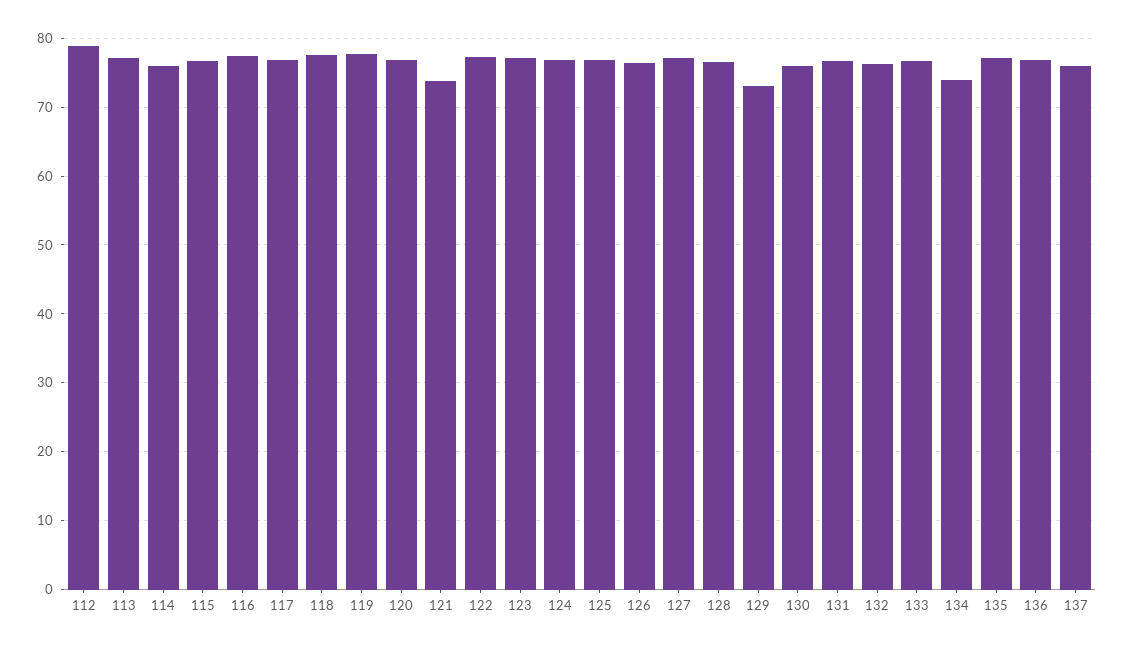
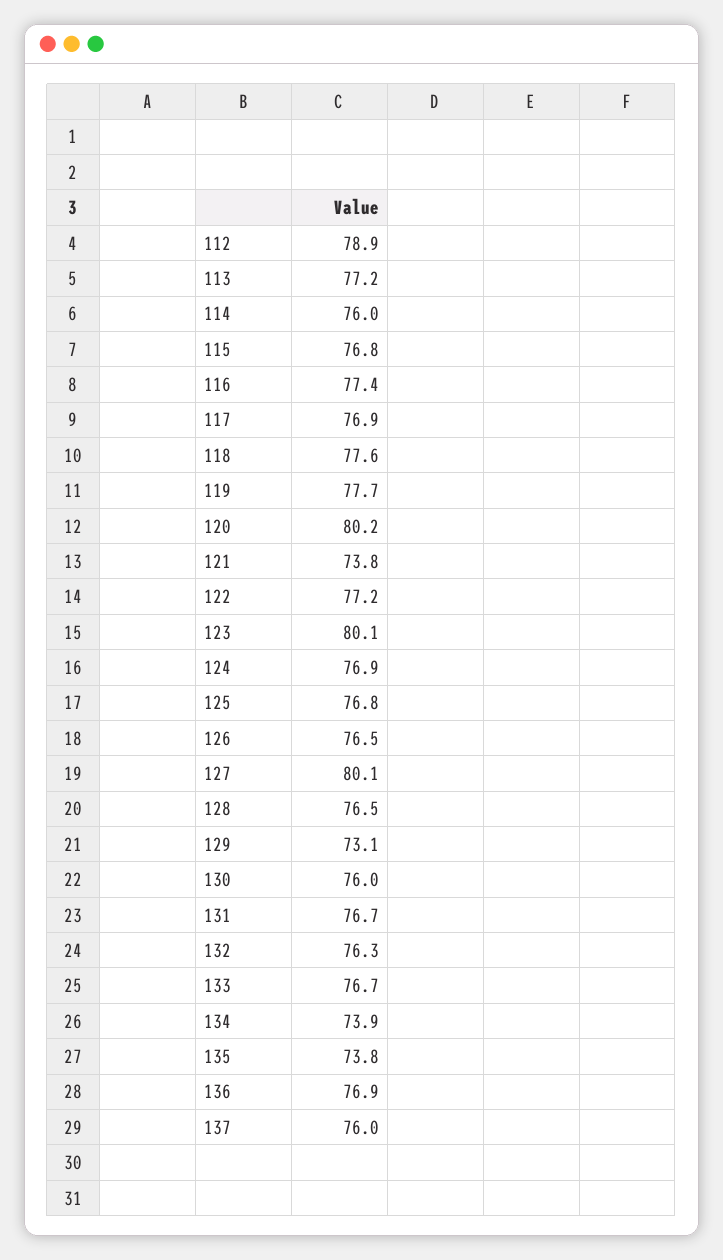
120: 77 -> 80.2
123: 77 -> 80.1
127: 77 -> 80.1
135: 77 -> 73.8

